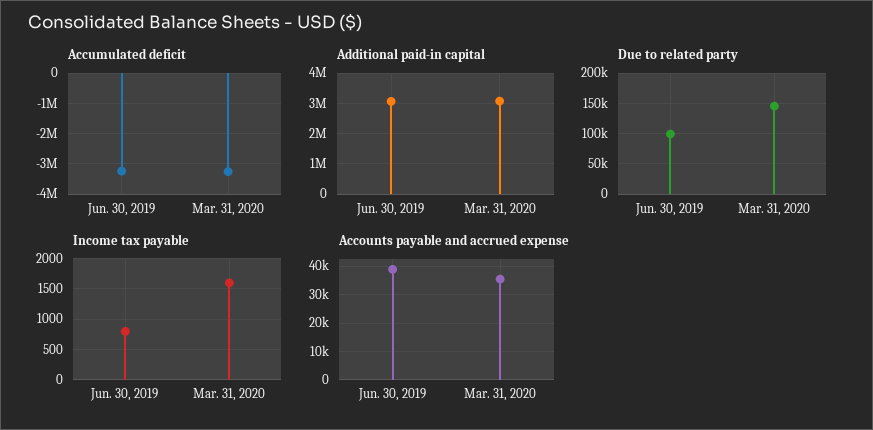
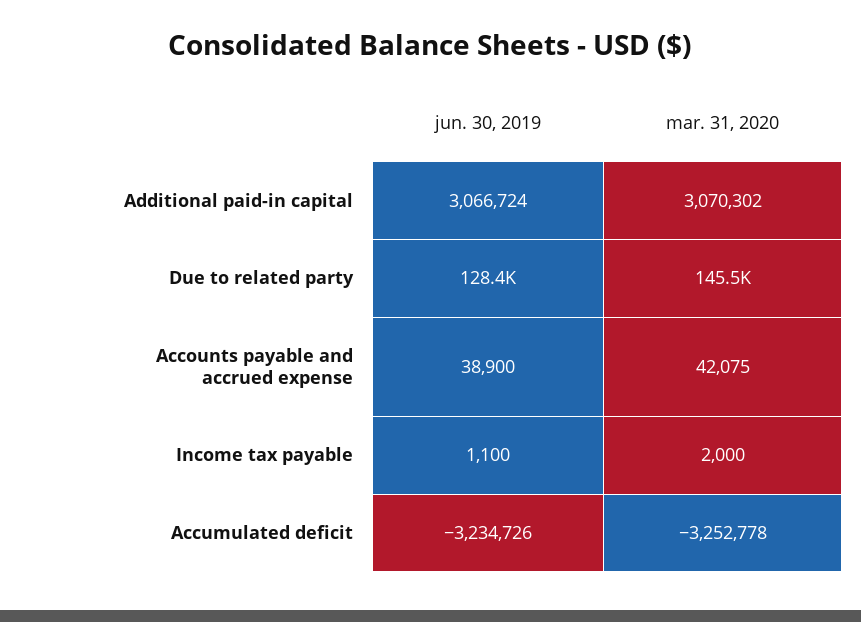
Due to related party, Jun. 30, 2019: 100000 -> 128400
Income tax payable, Jun. 30, 2019: 800 -> 1100
Income tax payable, Mar. 31, 2020: 1600 -> 2000
Accounts payable and accrued expense, Mar. 31, 2020: 35000 -> 42075

